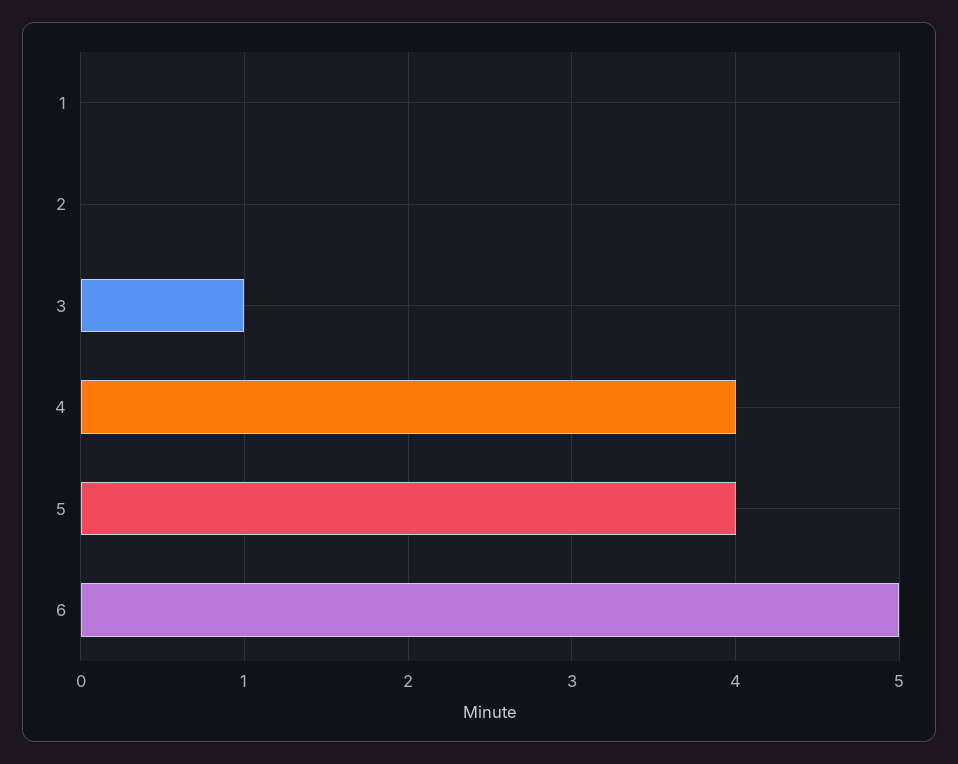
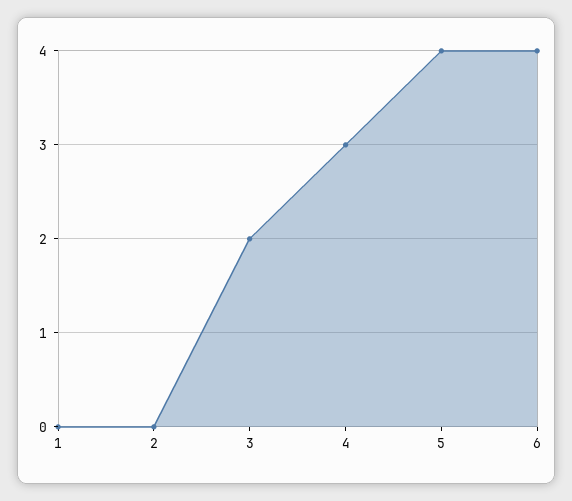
3: 1 -> 2
4: 4 -> 3
6: 5 -> 4

